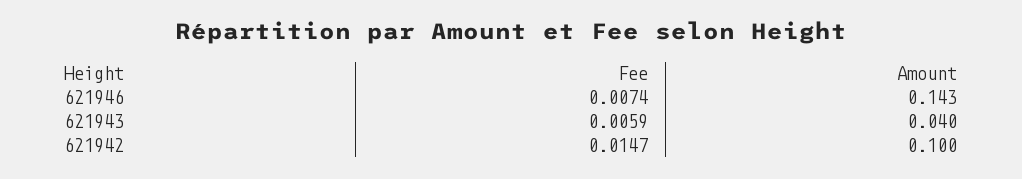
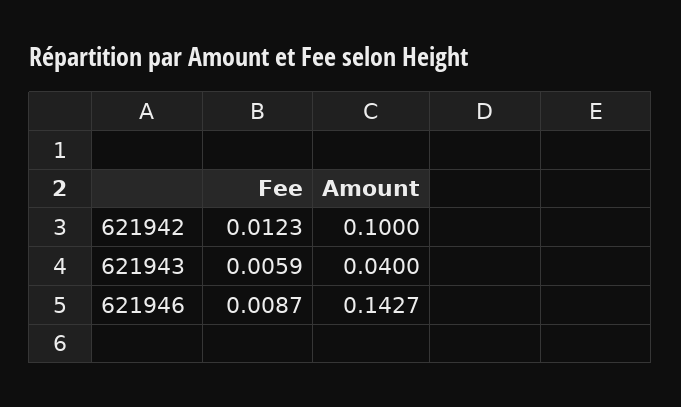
Fee, 621946: 0.0074 -> 0.0087
Fee, 621942: 0.0147 -> 0.0123

